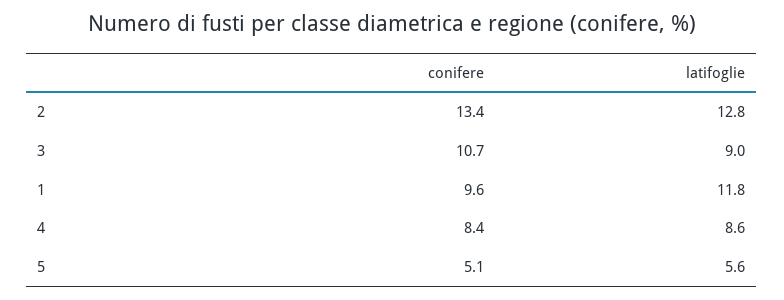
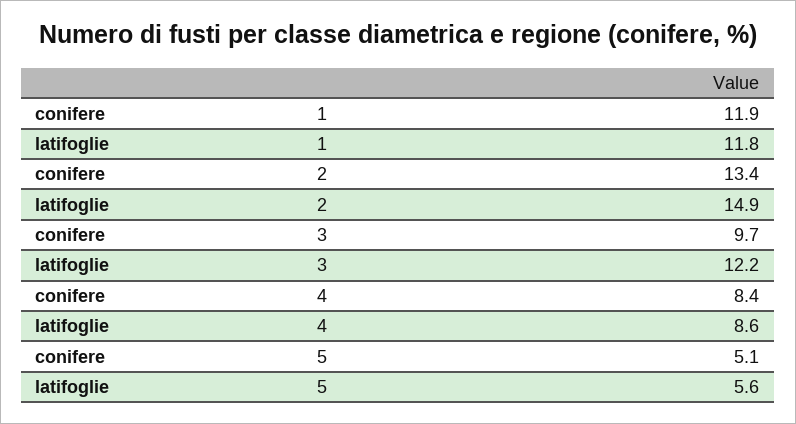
latifoglie, 2: 12.8 -> 14.9
conifere, 3: 10.7 -> 9.7
latifoglie, 3: 9 -> 12.2
conifere, 1: 9.6 -> 11.9

